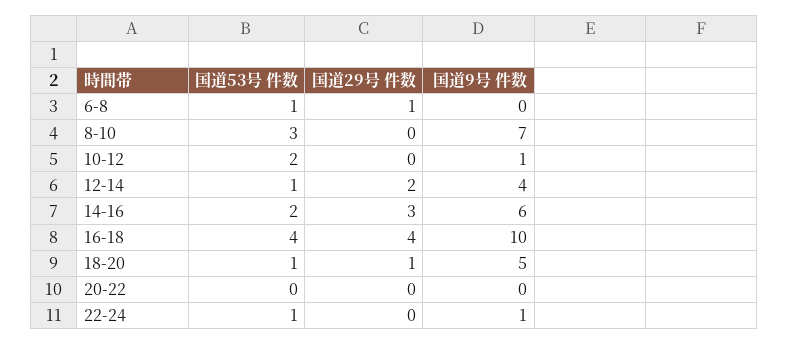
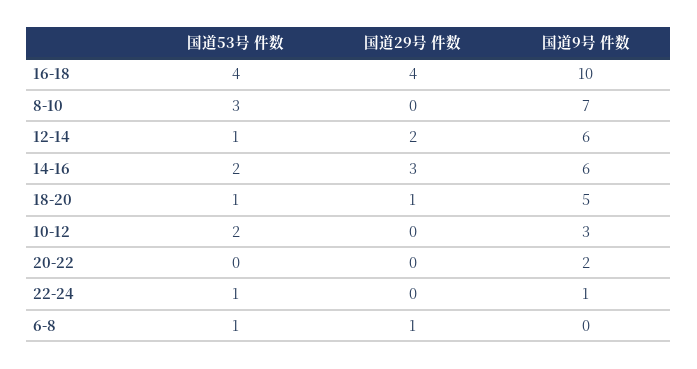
国道9号 件数, 10-12: 1 -> 3
国道9号 件数, 12-14: 4 -> 6
国道9号 件数, 20-22: 0 -> 2

